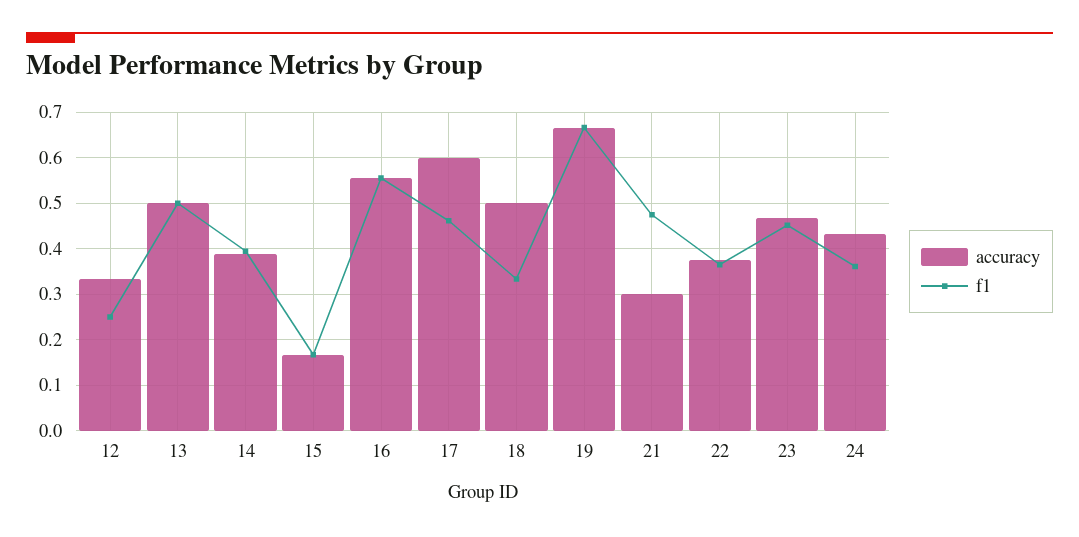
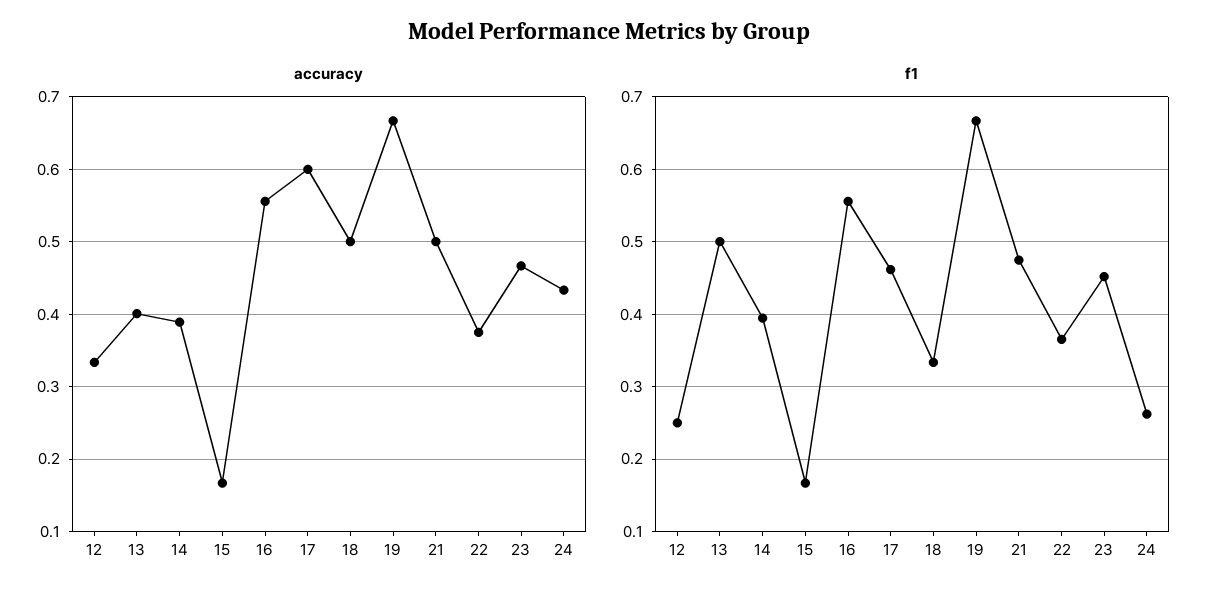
accuracy, 13: 0.5 -> 0.4
accuracy, 21: 0.3 -> 0.5
f1, 24: 0.36 -> 0.26

